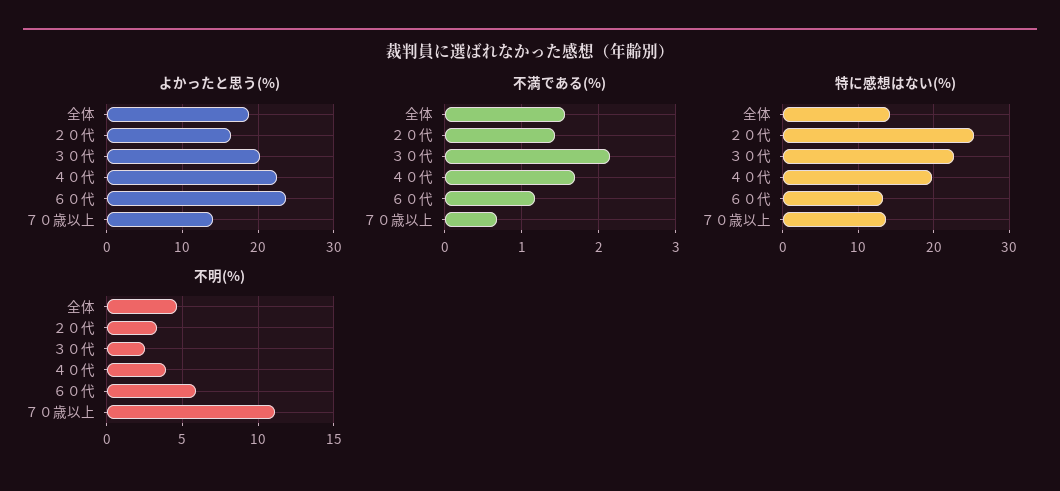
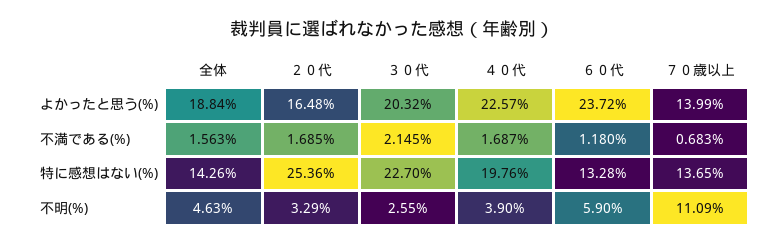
不満である(%), ２０代: 1.4 -> 1.685

